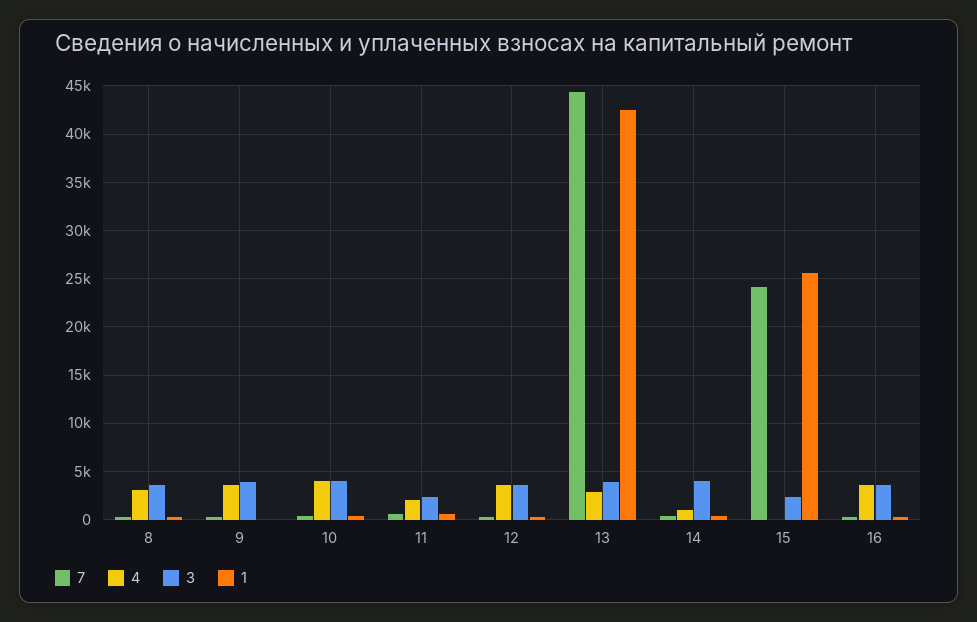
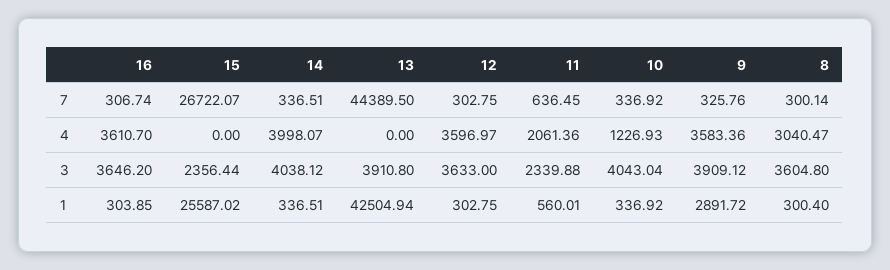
1, 9: 0 -> 2891.72
4, 10: 4000 -> 1226.93
4, 13: 3000 -> 0
4, 14: 1000 -> 3998.07
7, 15: 24000 -> 26722.07

